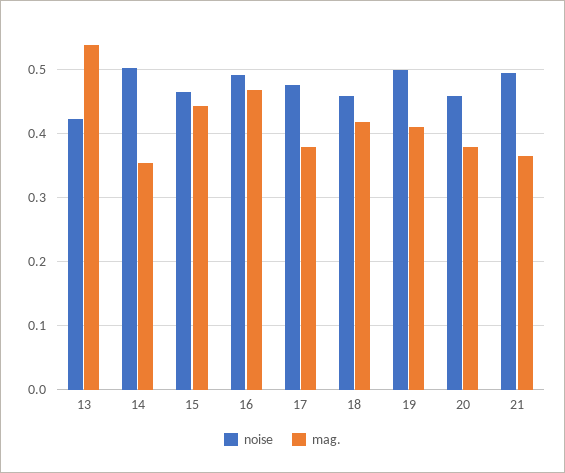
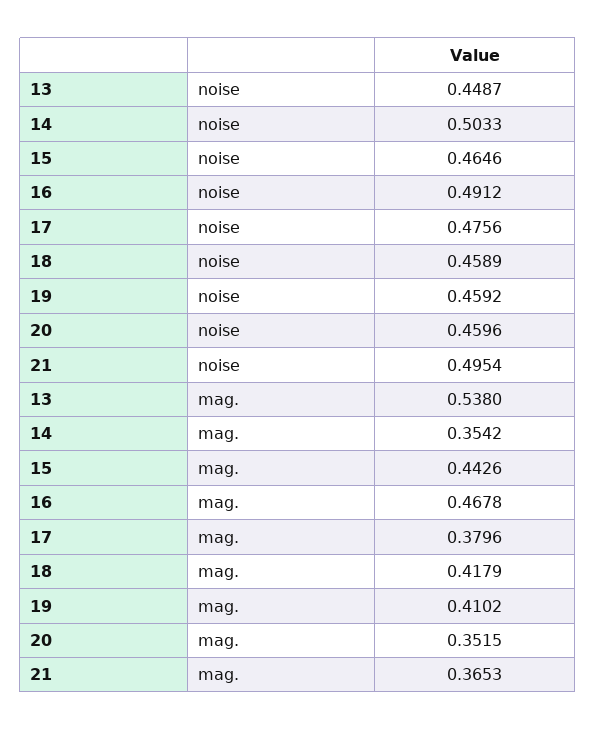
noise, 13: 0.42 -> 0.4487
noise, 19: 0.5 -> 0.4592
mag., 20: 0.38 -> 0.3515

